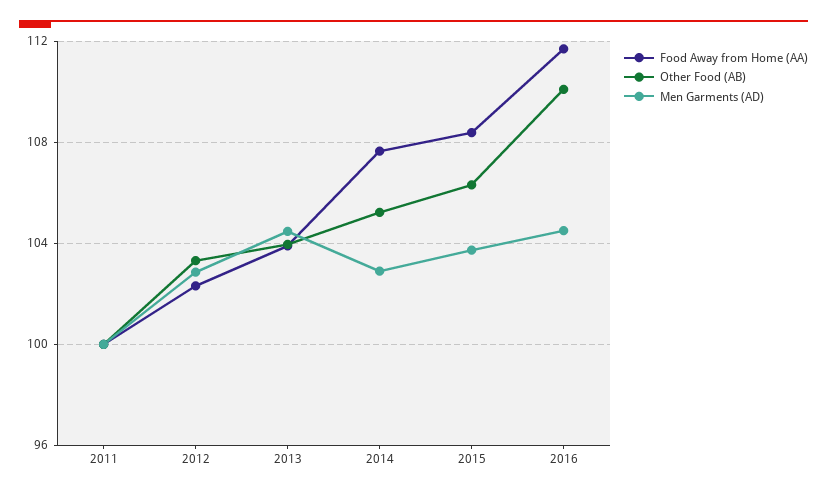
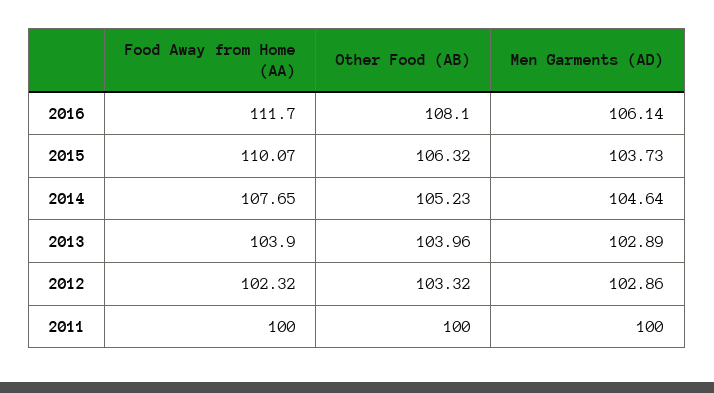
Men Garments (AD), 2013: 104.5 -> 102.89
Men Garments (AD), 2014: 103 -> 104.64
Food Away from Home (AA), 2015: 108.5 -> 110.07
Other Food (AB), 2016: 110 -> 108.1
Men Garments (AD), 2016: 104.5 -> 106.14

